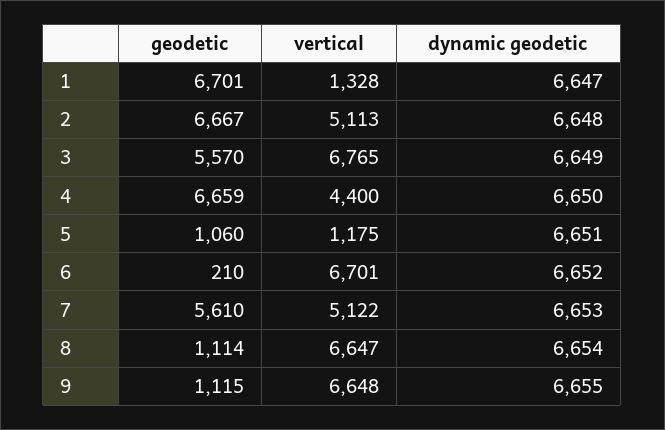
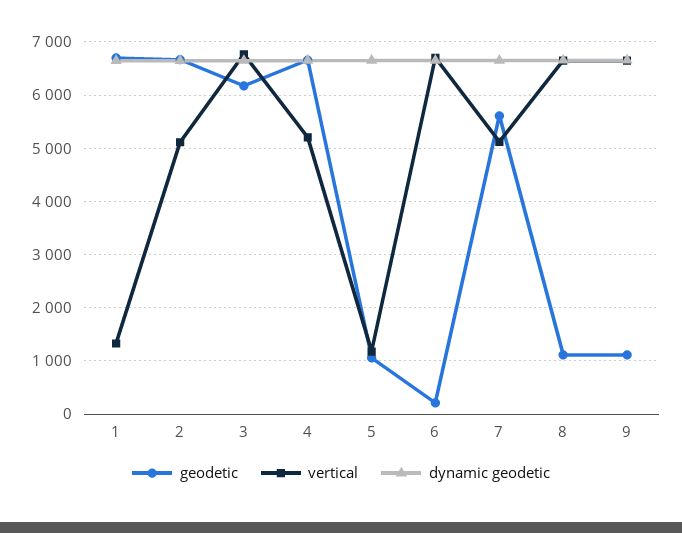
geodetic, 3: 5570 -> 6200
vertical, 4: 4400 -> 5200

